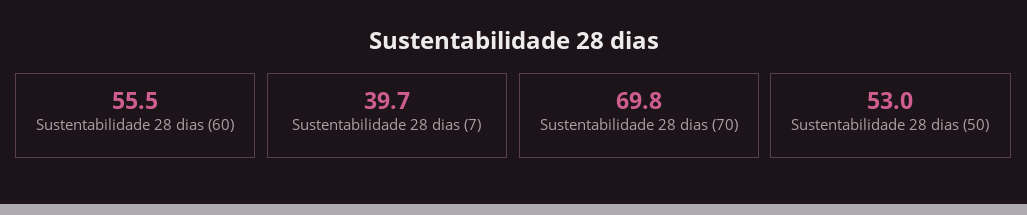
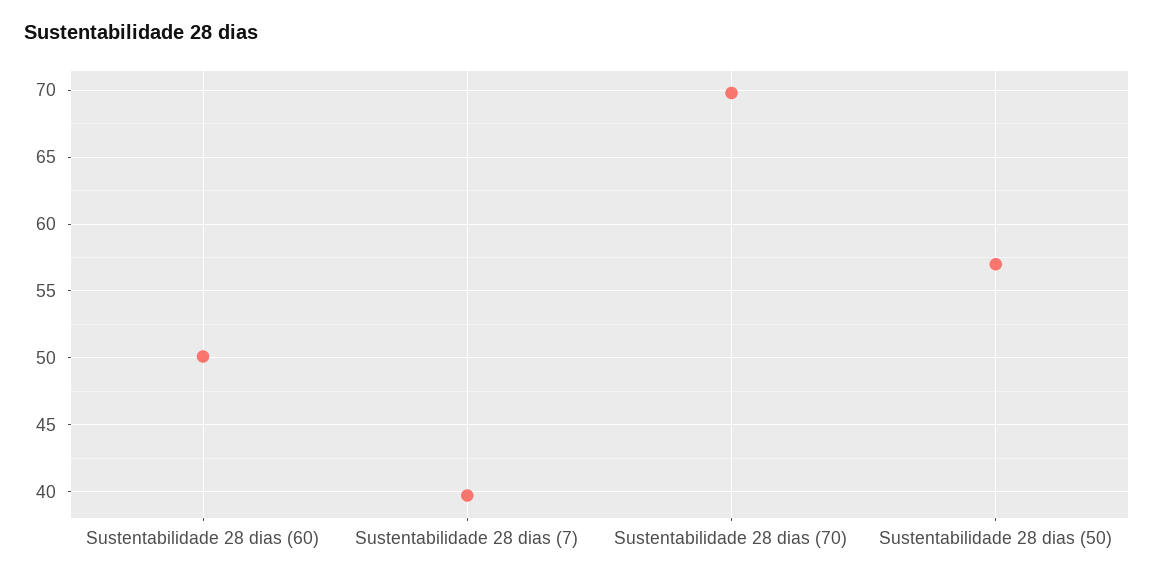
Sustentabilidade 28 dias (60): 55.5 -> 50
Sustentabilidade 28 dias (50): 53 -> 57

